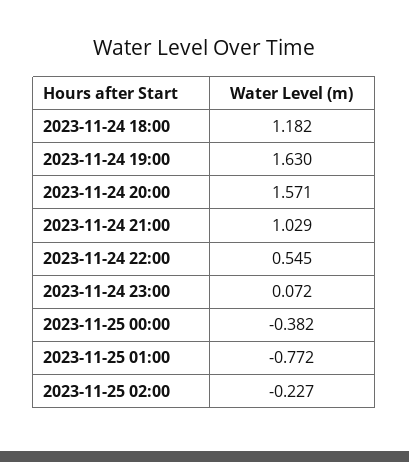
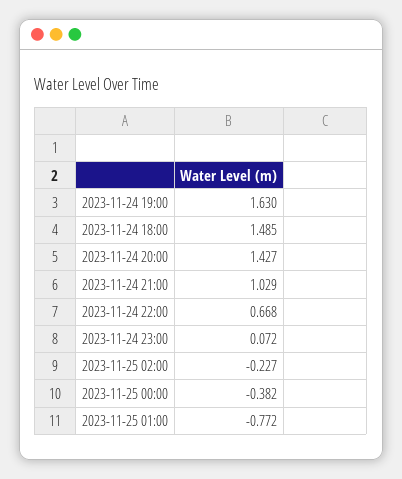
2023-11-24 18:00: 1.182 -> 1.485
2023-11-24 20:00: 1.571 -> 1.427
2023-11-24 22:00: 0.545 -> 0.668

